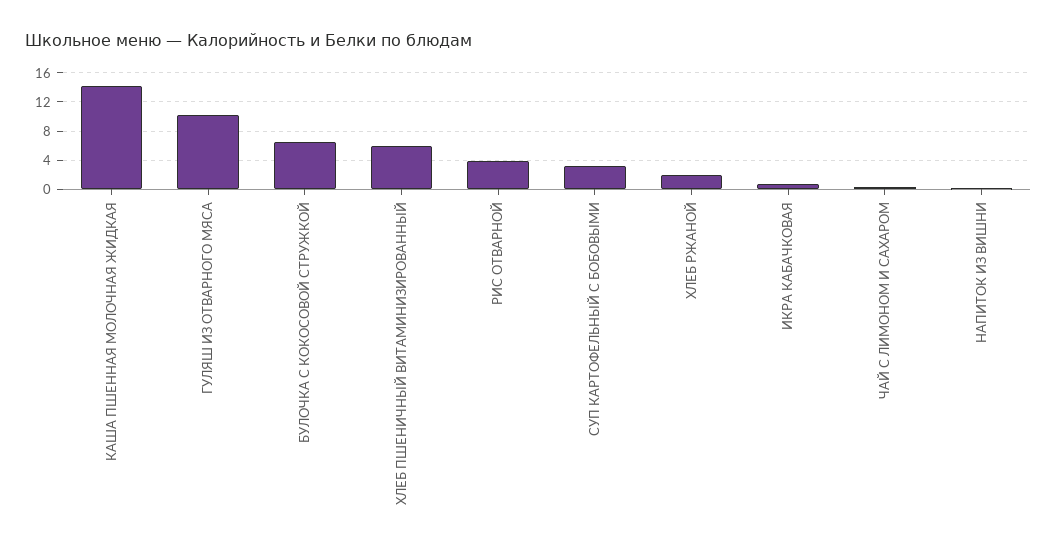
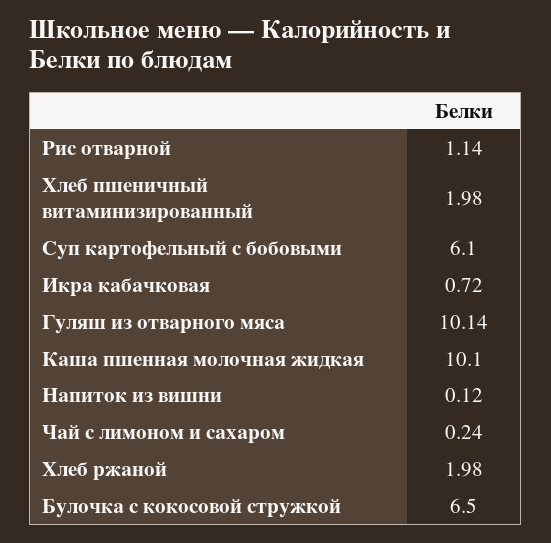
КАША ПШЕННАЯ МОЛОЧНАЯ ЖИДКАЯ: 14 -> 10.1
ХЛЕБ ПШЕНИЧНЫЙ ВИТАМИНИЗИРОВАННЫЙ: 6 -> 1.98
РИС ОТВАРНОЙ: 4 -> 1.14
СУП КАРТОФЕЛЬНЫЙ С БОБОВЫМИ: 3 -> 6.1

